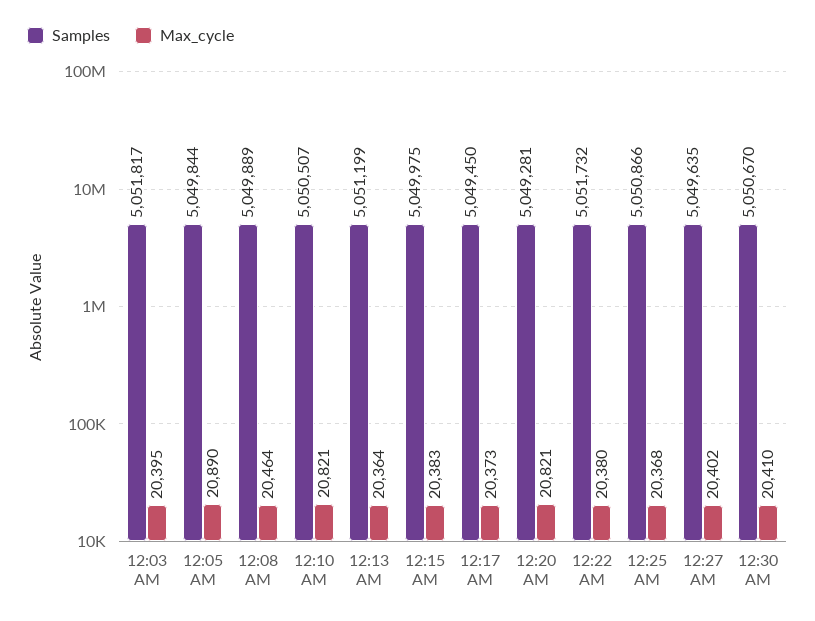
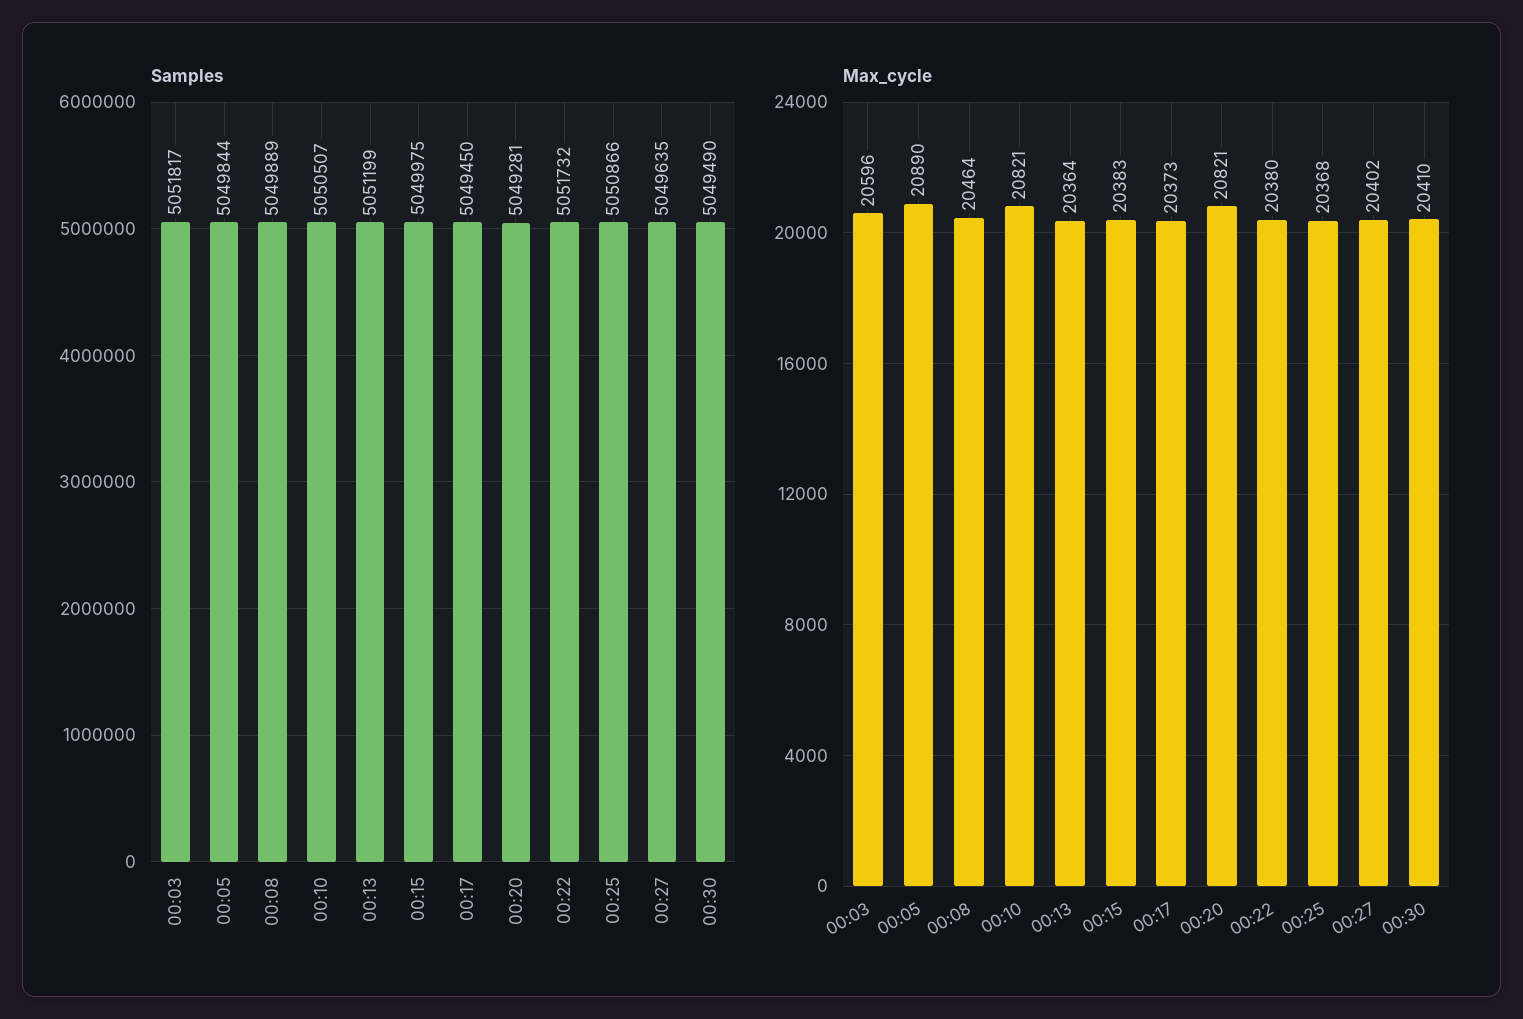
Max_cycle, 12:03 AM: 20395 -> 20596
Samples, 12:30 AM: 5050670 -> 5049490

